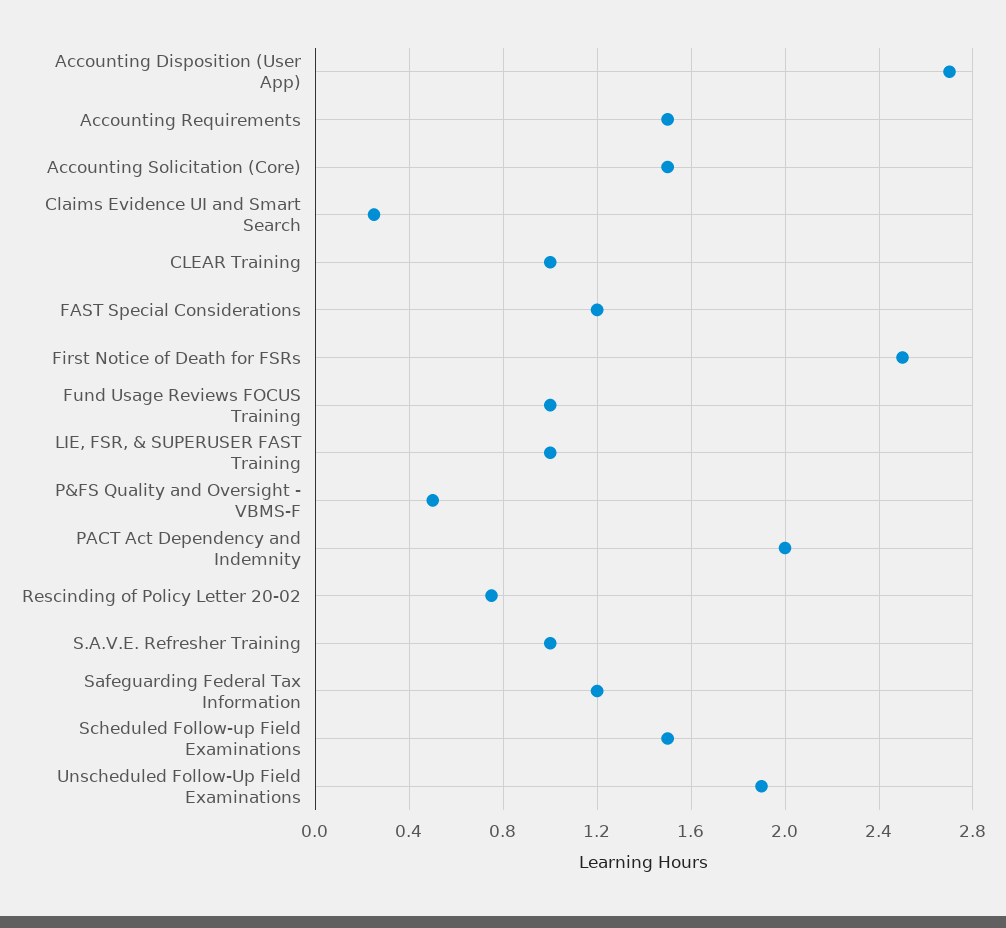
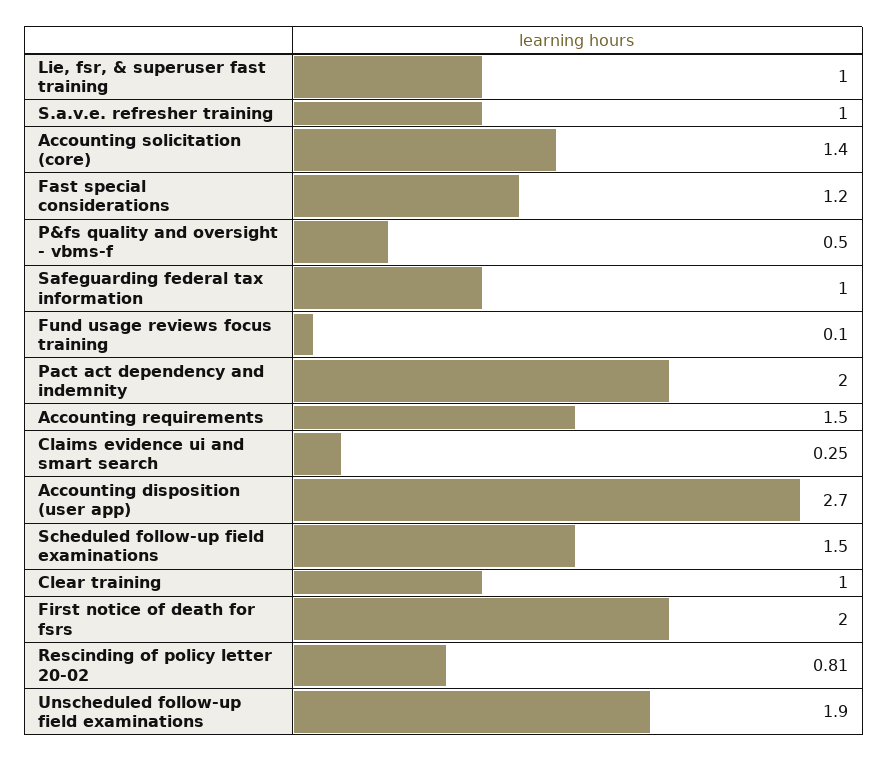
Accounting Solicitation (Core): 1.5 -> 1.4
First Notice of Death for FSRs: 2.5 -> 2
Fund Usage Reviews FOCUS Training: 1 -> 0.1
Rescinding of Policy Letter 20-02: 0.75 -> 0.81
Safeguarding Federal Tax Information: 1.2 -> 1

